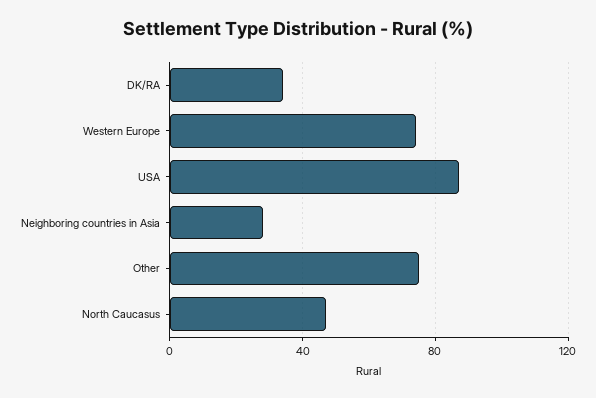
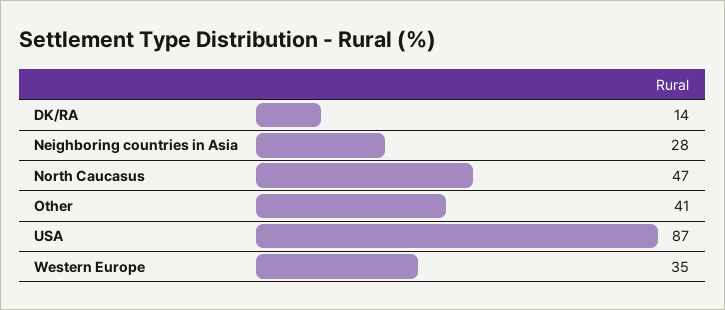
DK/RA: 35 -> 14
Western Europe: 75 -> 35
Other: 75 -> 41

